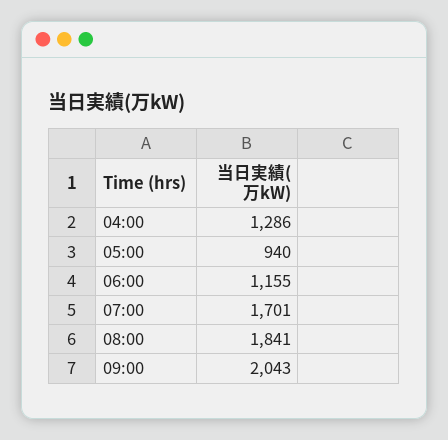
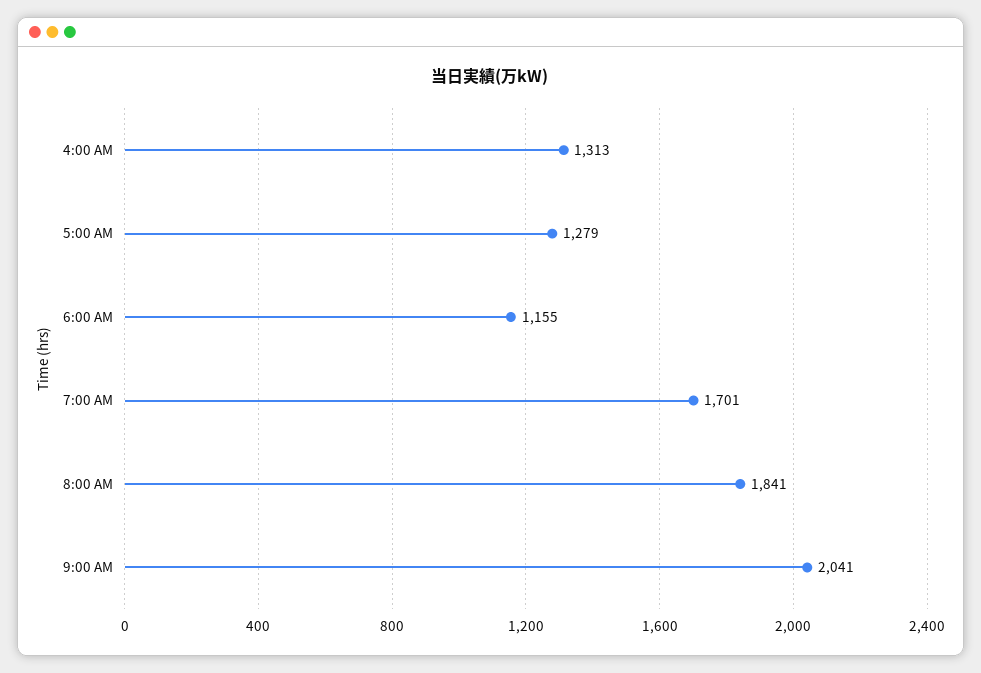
04:00: 1286 -> 1313
05:00: 940 -> 1279
09:00: 2043 -> 2041

